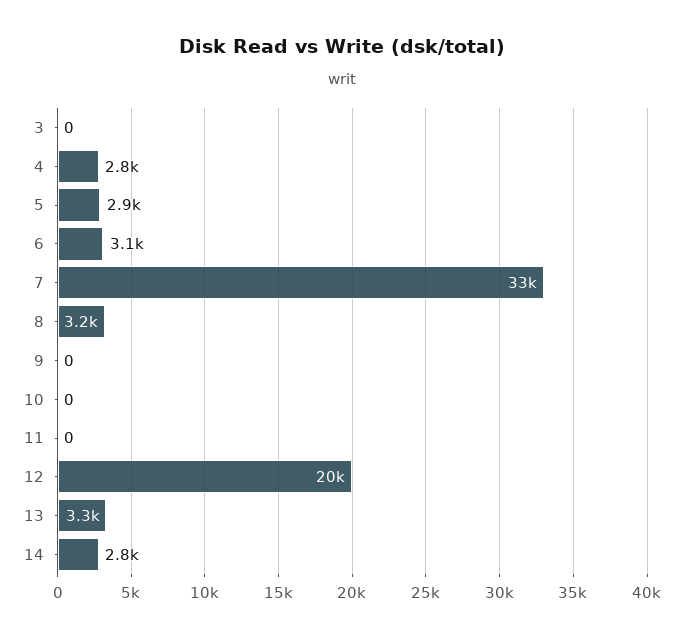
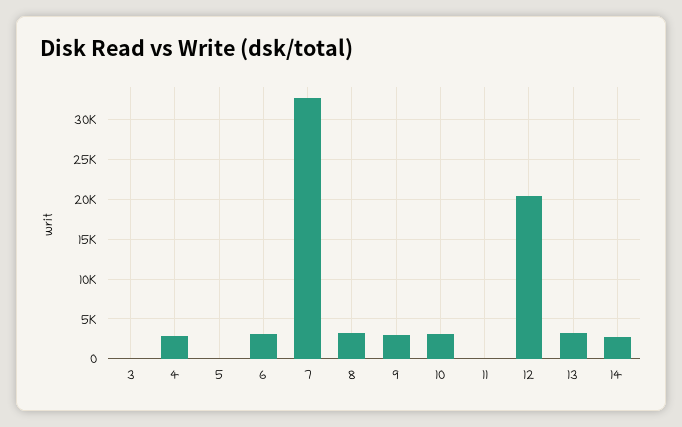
5: 2900 -> 0
9: 0 -> 3000
10: 0 -> 3000

